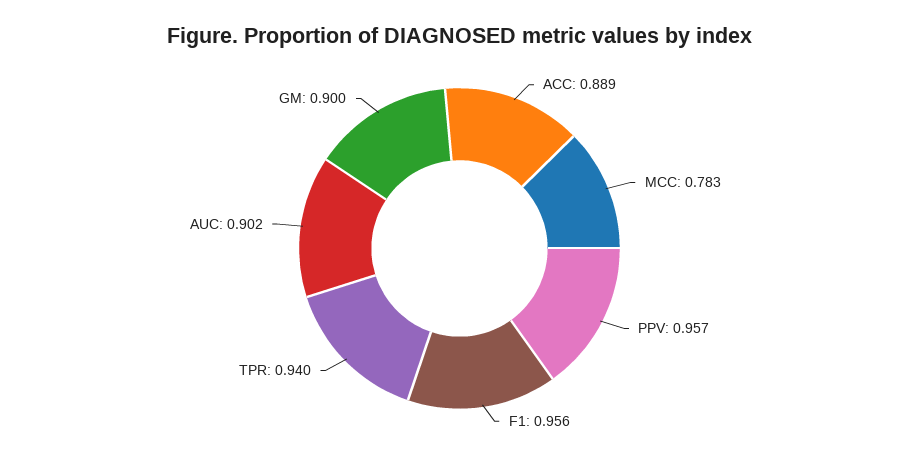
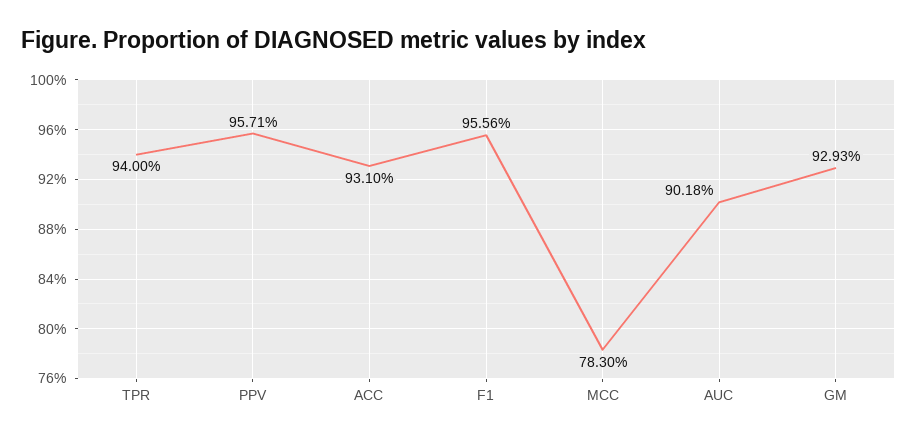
ACC: 0.889 -> 0.931
GM: 0.9 -> 0.9293

